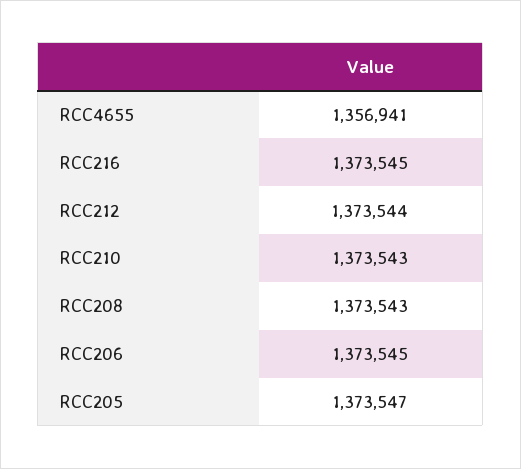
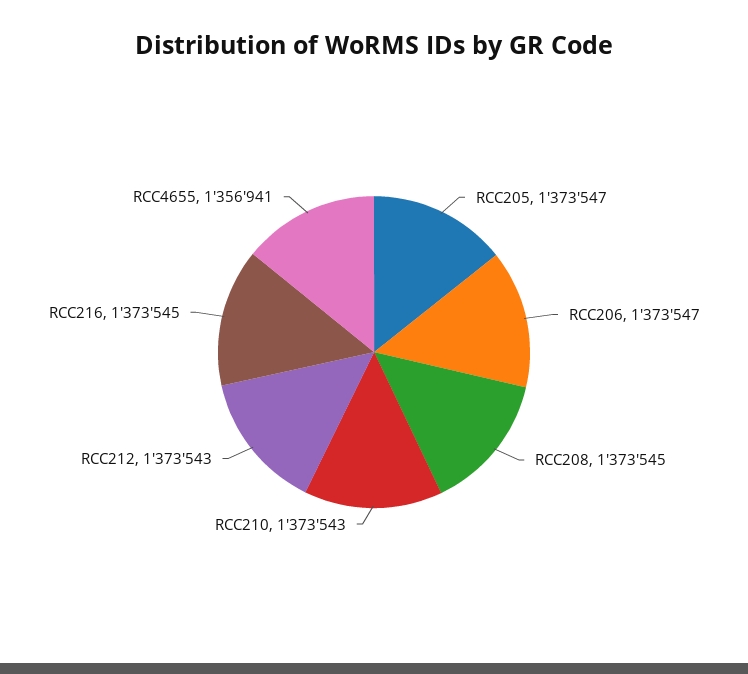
RCC212: 1373544 -> 1373543
RCC208: 1373543 -> 1373545
RCC206: 1373545 -> 1373547

